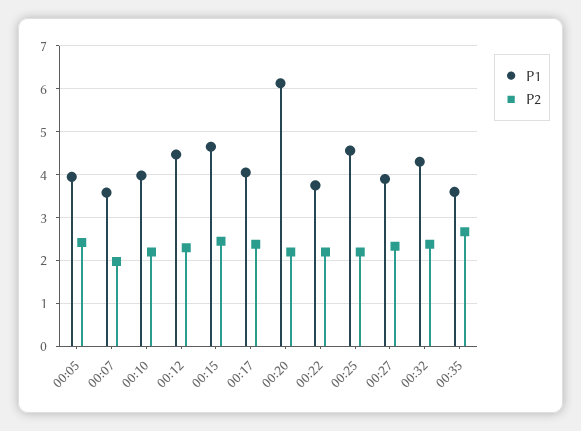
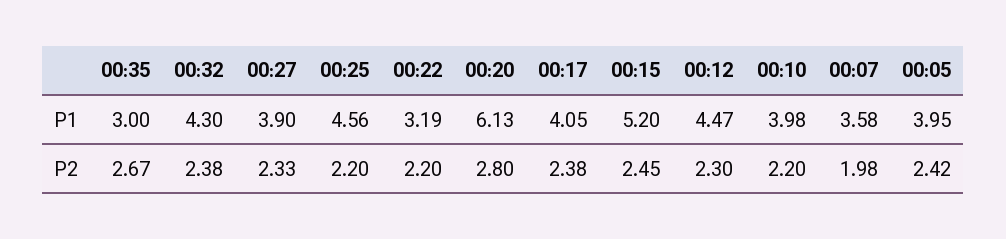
P1, 00:15: 4.6 -> 5.2
P2, 00:20: 2.2 -> 2.8
P1, 00:22: 3.8 -> 3.19
P1, 00:35: 3.6 -> 3

